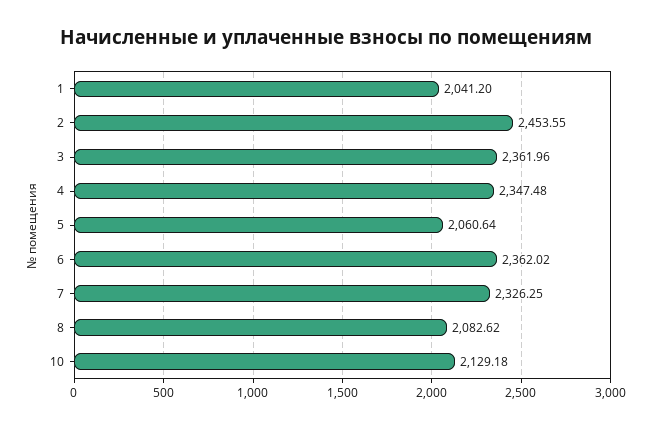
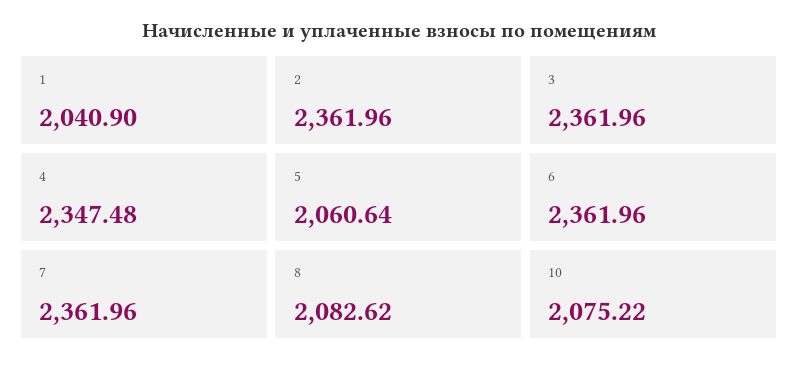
1: 2041.2 -> 2040.9
2: 2453.55 -> 2361.96
6: 2362.02 -> 2361.96
7: 2326.25 -> 2361.96
10: 2129.18 -> 2075.22

